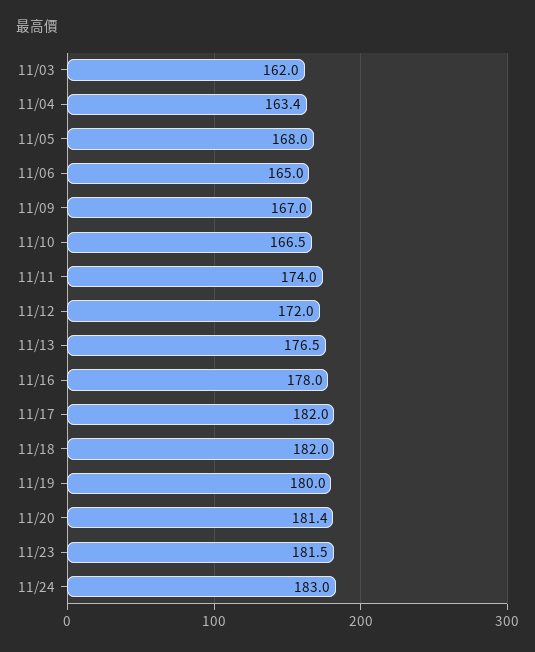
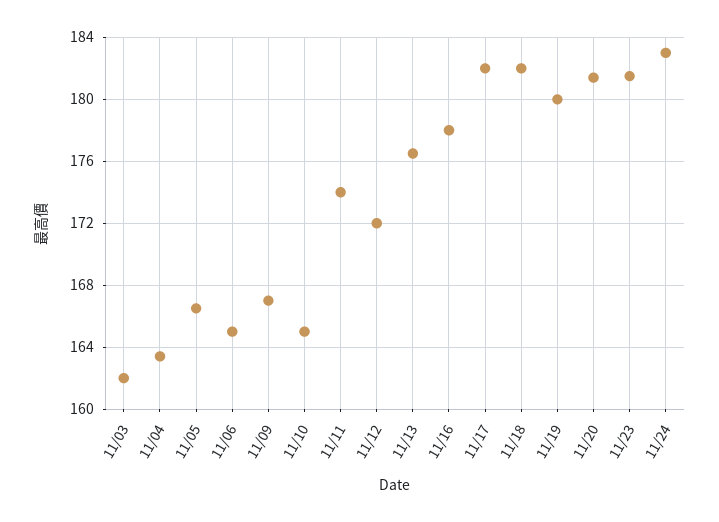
11/05: 168 -> 166.5
11/10: 166.5 -> 165

